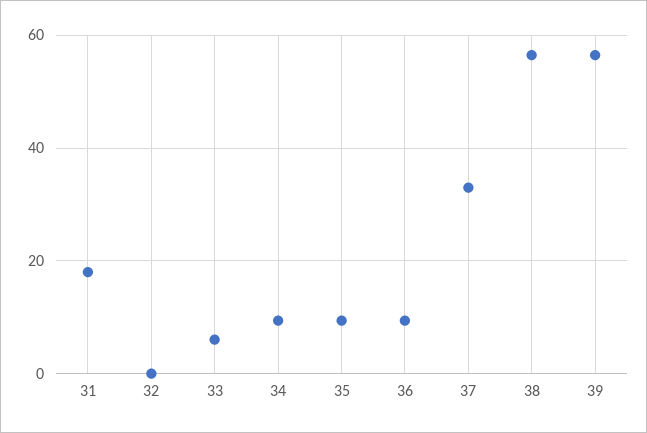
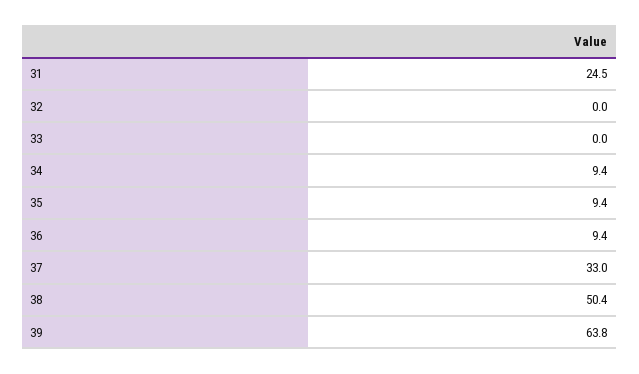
31: 18 -> 24.5
33: 6 -> 0
38: 56 -> 50.4
39: 56 -> 63.8

